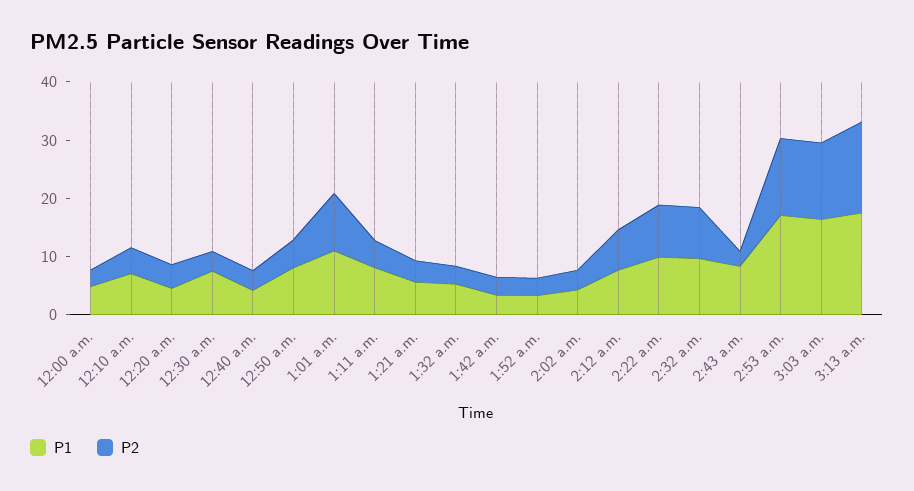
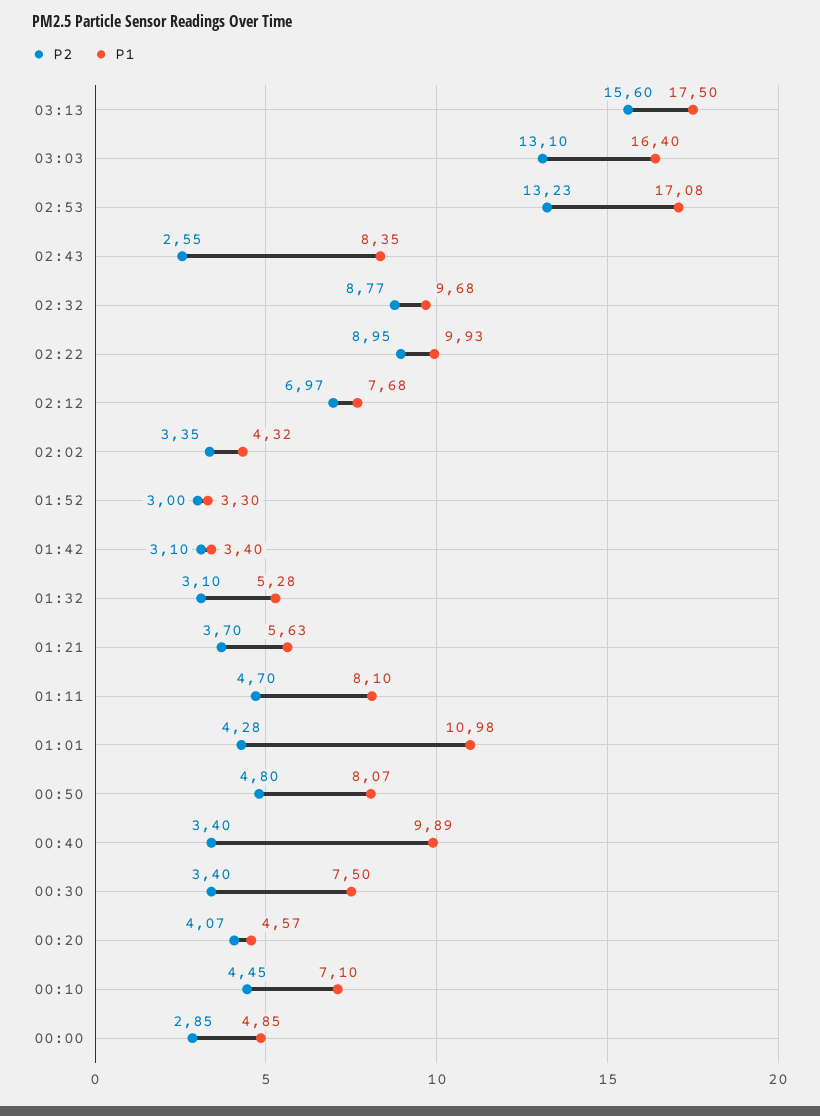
P1, 12:40 a.m.: 4 -> 9.89
P2, 1:01 a.m.: 10 -> 4.28

